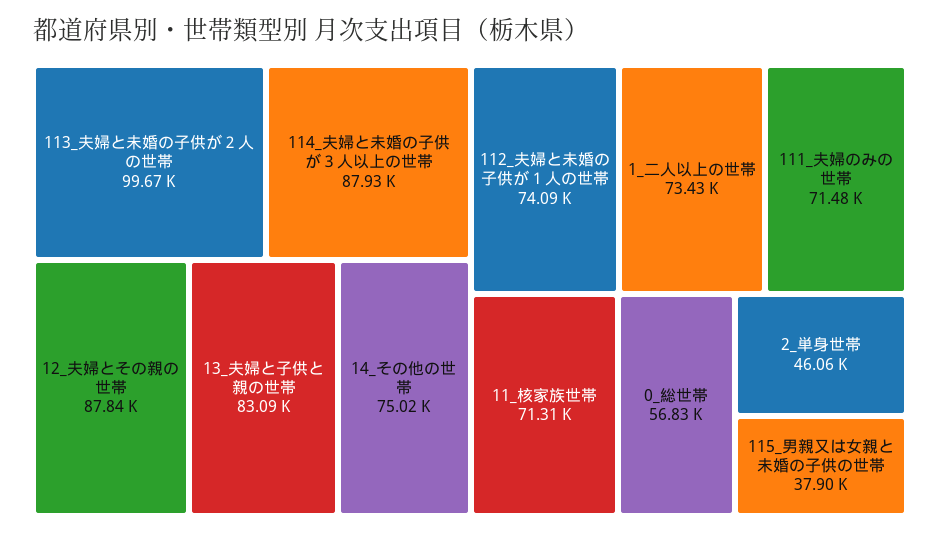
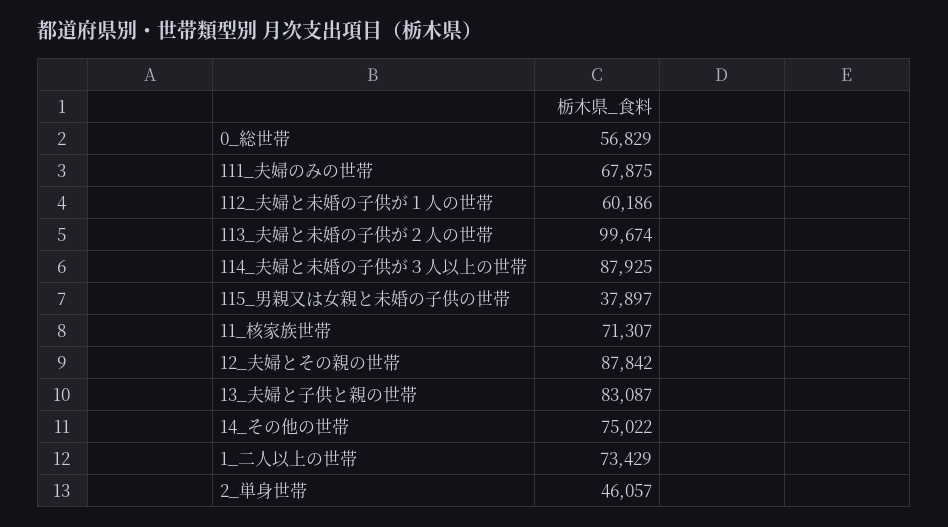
112_夫婦と未婚の子供が１人の世帯: 74090 -> 60186
111_夫婦のみの世帯: 71480 -> 67875

